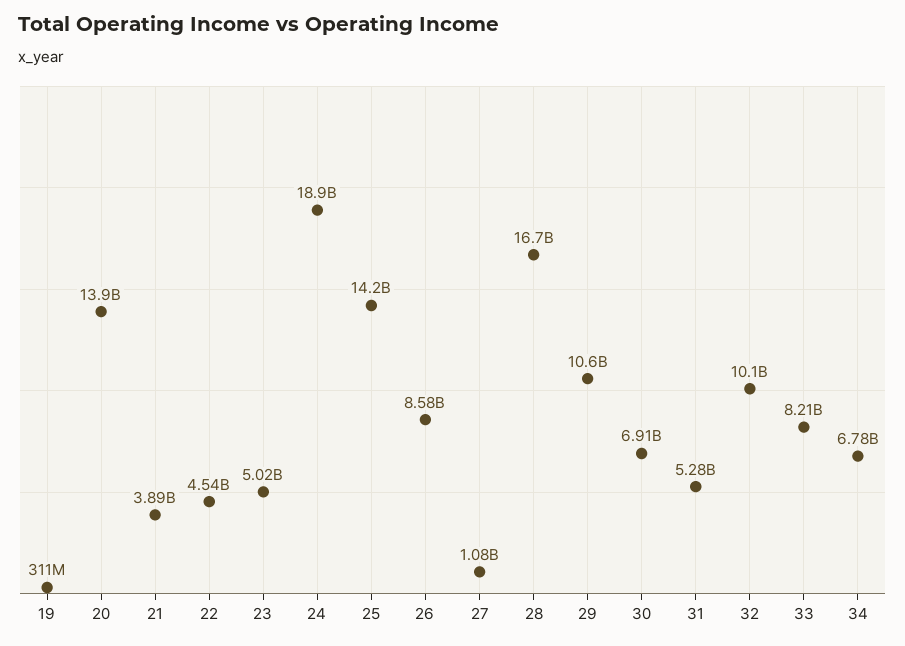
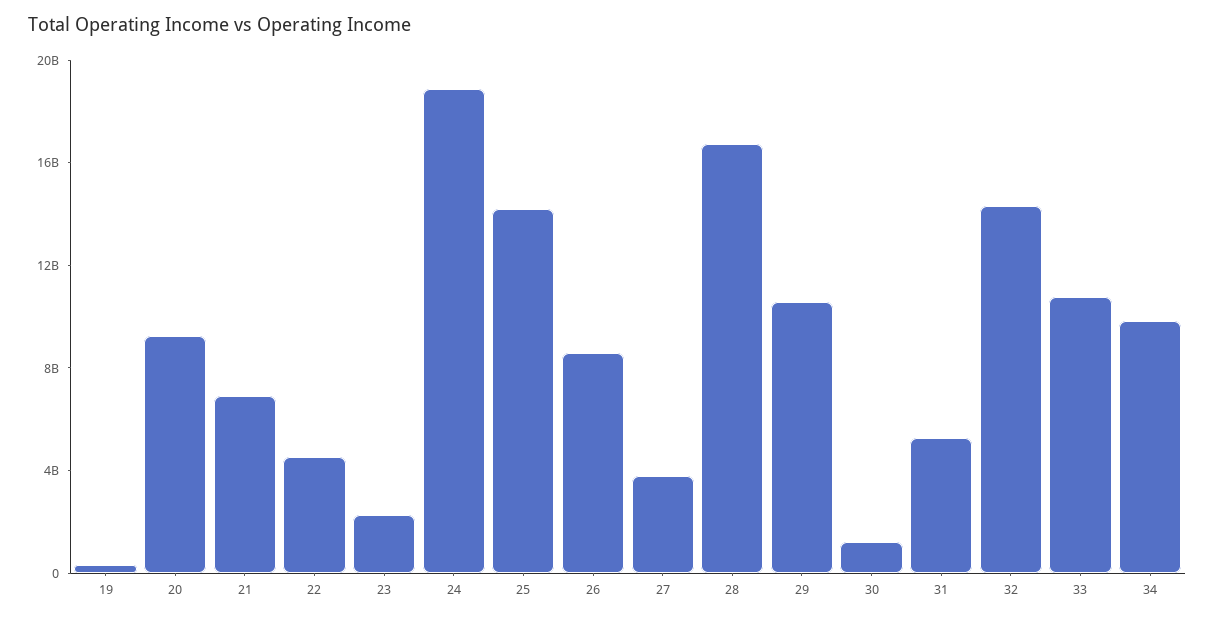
20: 13900000000 -> 9000000000
21: 3890000000 -> 7000000000
23: 5020000000 -> 2000000000
27: 1080000000 -> 4000000000
30: 6910000000 -> 1000000000
32: 10100000000 -> 14000000000
33: 8210000000 -> 11000000000
34: 6780000000 -> 10000000000

